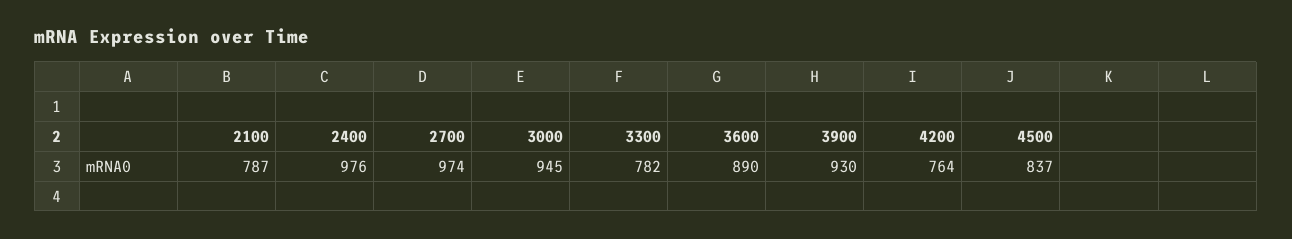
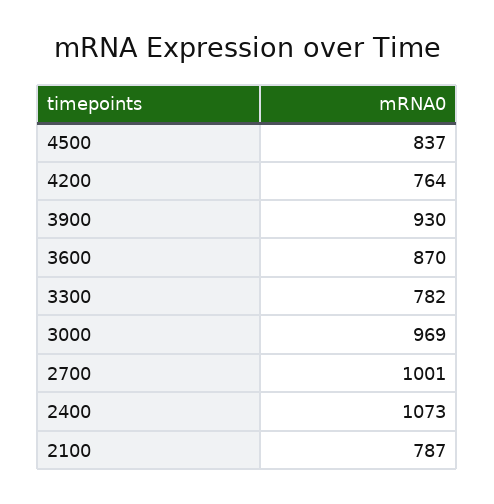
2400: 976 -> 1073
2700: 974 -> 1001
3000: 945 -> 969
3600: 890 -> 870

